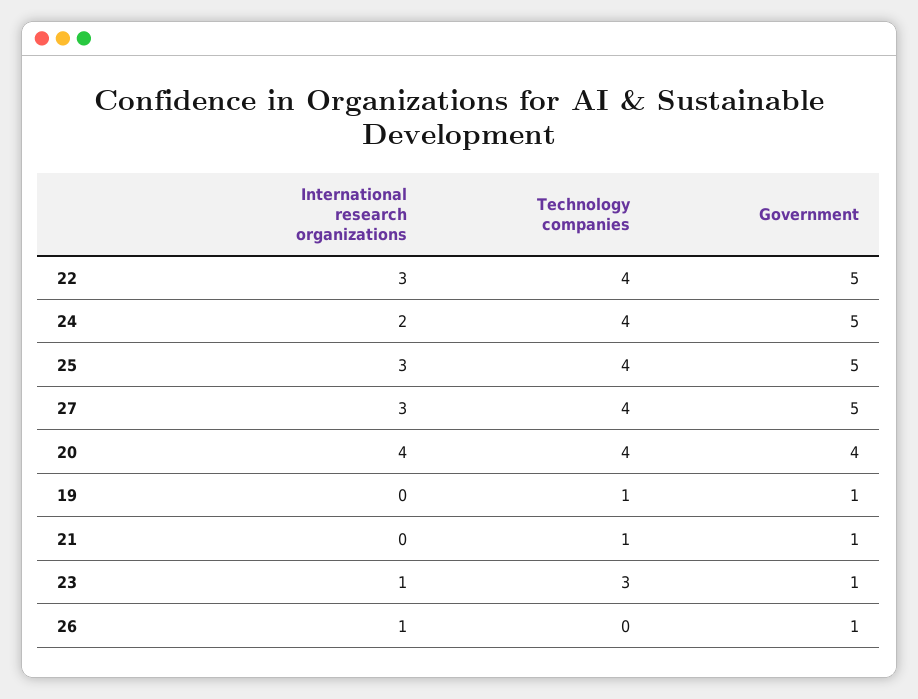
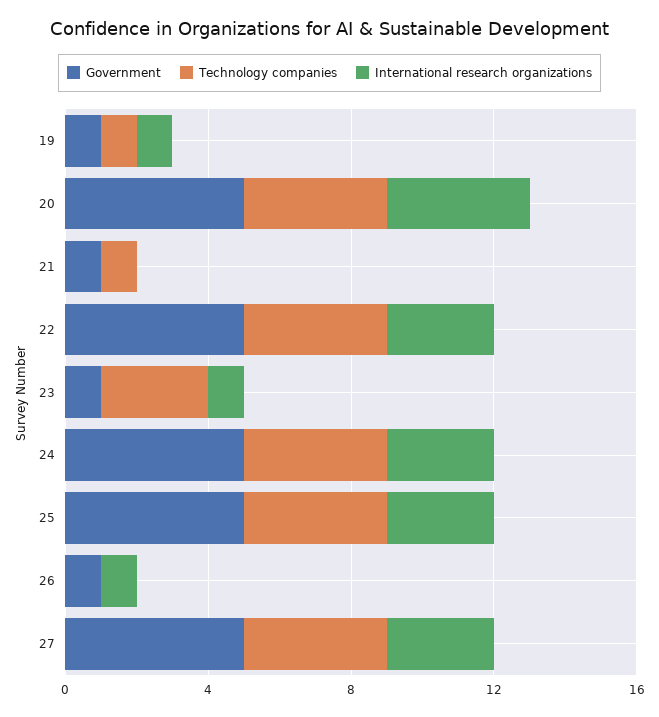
International research organizations, 24: 2 -> 3
Government, 20: 4 -> 5
International research organizations, 19: 0 -> 1

